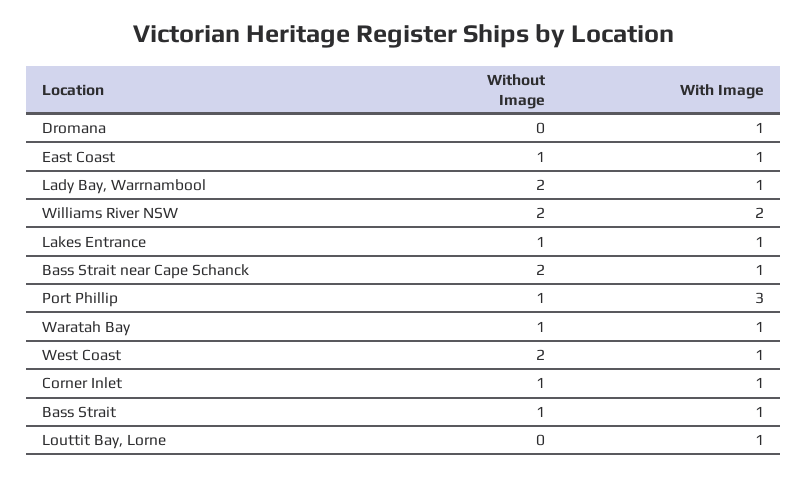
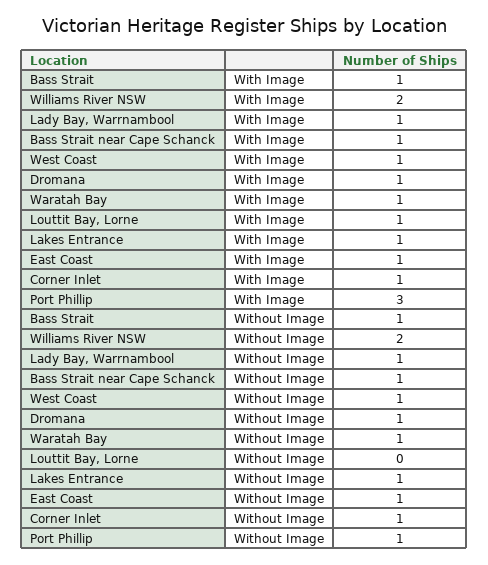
Without Image, Dromana: 0 -> 1
Without Image, Lady Bay, Warrnambool: 2 -> 1
Without Image, Bass Strait near Cape Schanck: 2 -> 1
Without Image, West Coast: 2 -> 1

